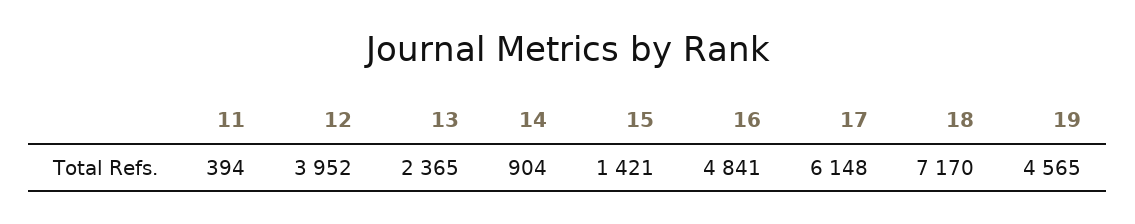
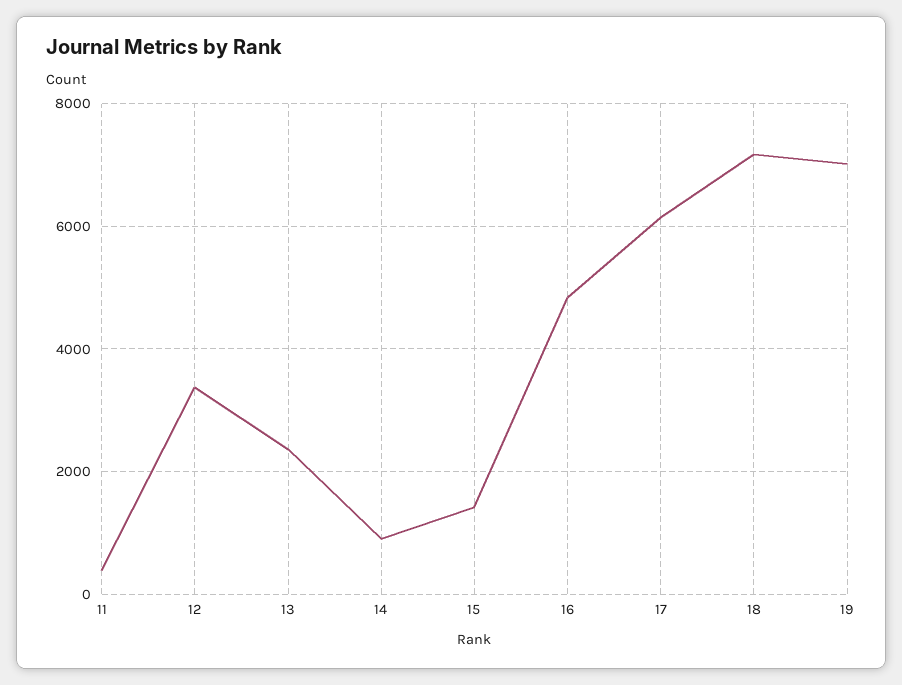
12: 3952 -> 3400
19: 4565 -> 7000

